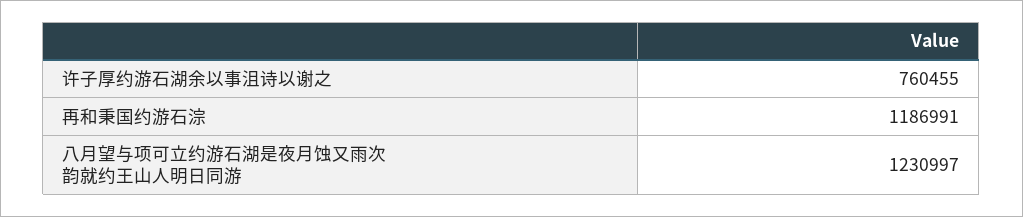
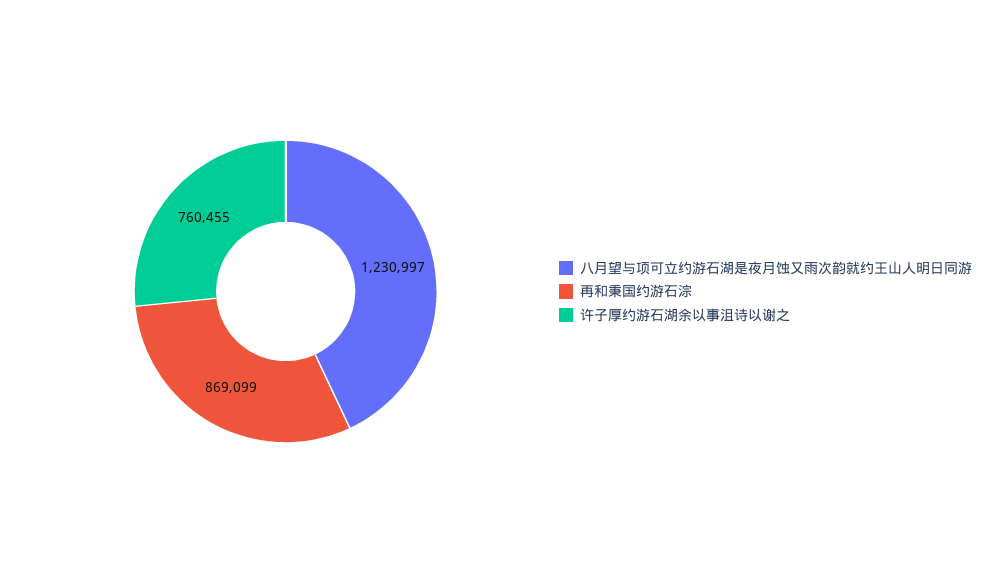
再和秉国约游石淙: 1186991 -> 869099

